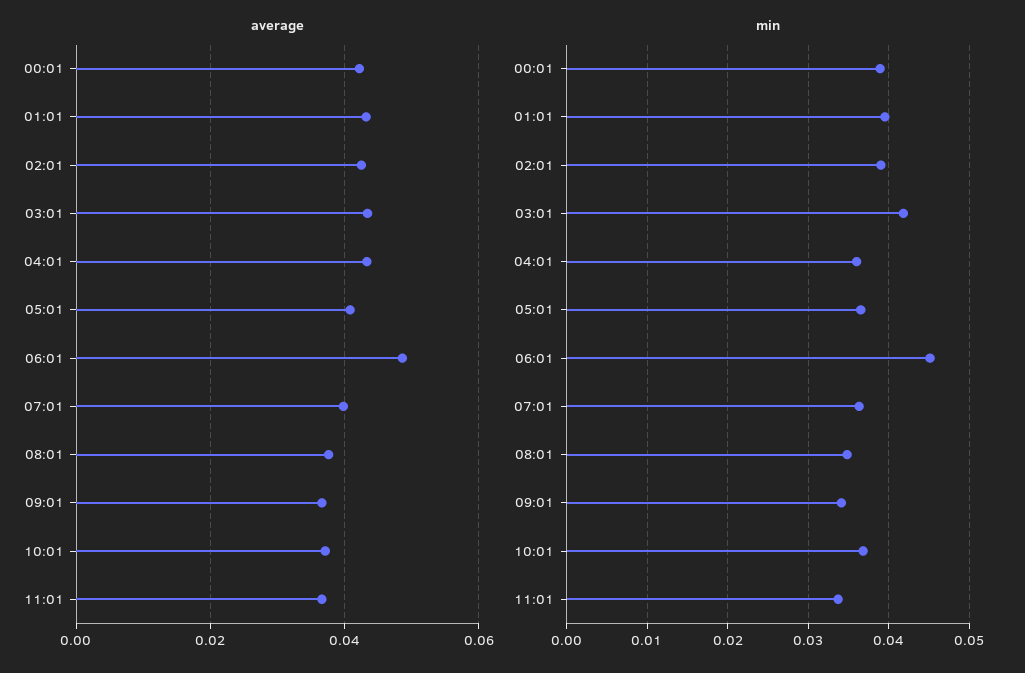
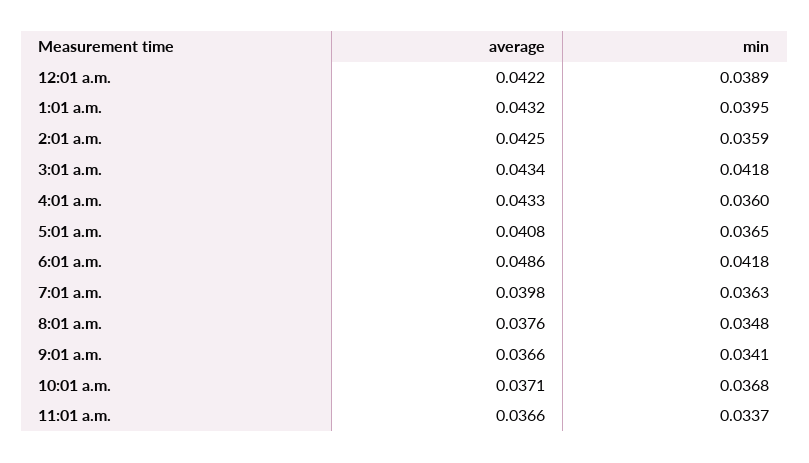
min, 02:01: 0.039 -> 0.0359
min, 06:01: 0.045 -> 0.0418

